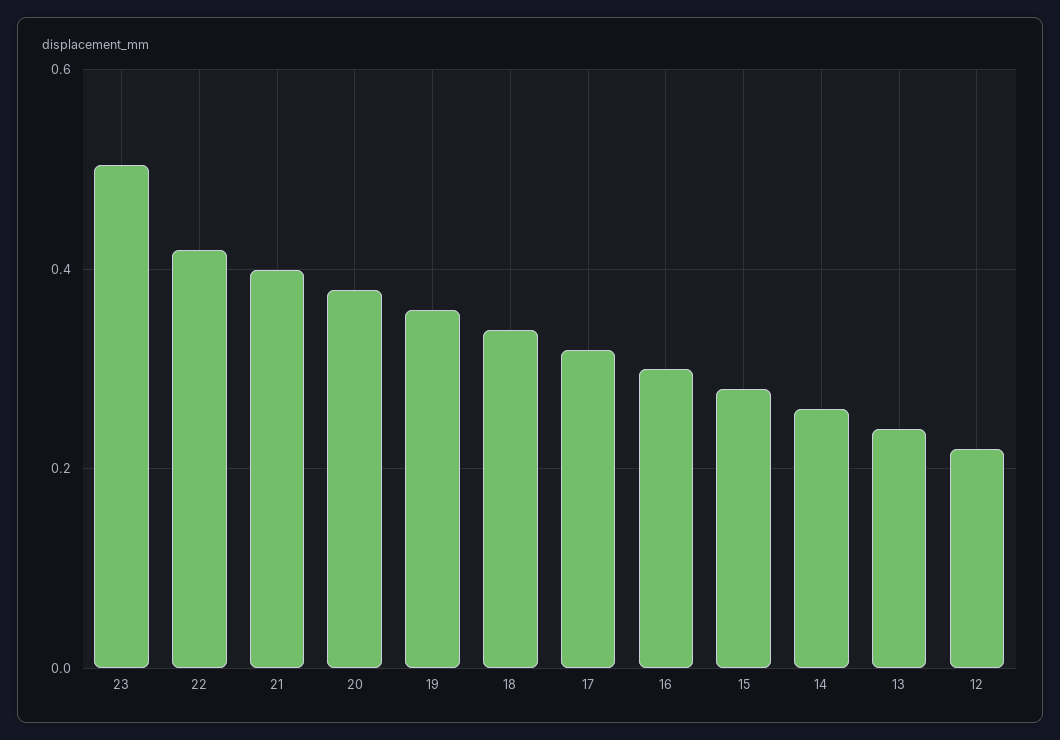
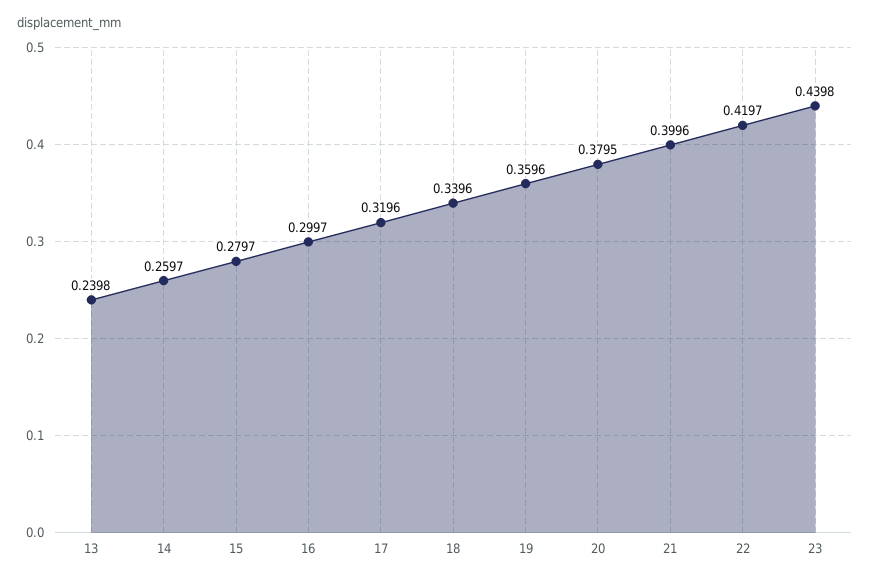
23: 0.5 -> 0.4398
12: 0.22 -> none

